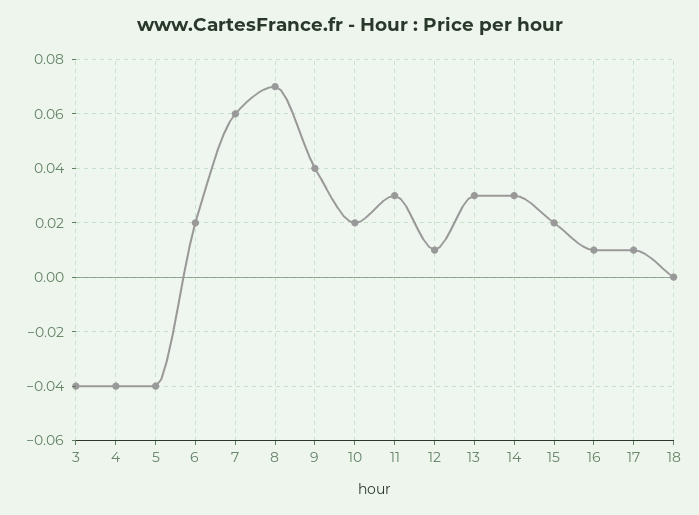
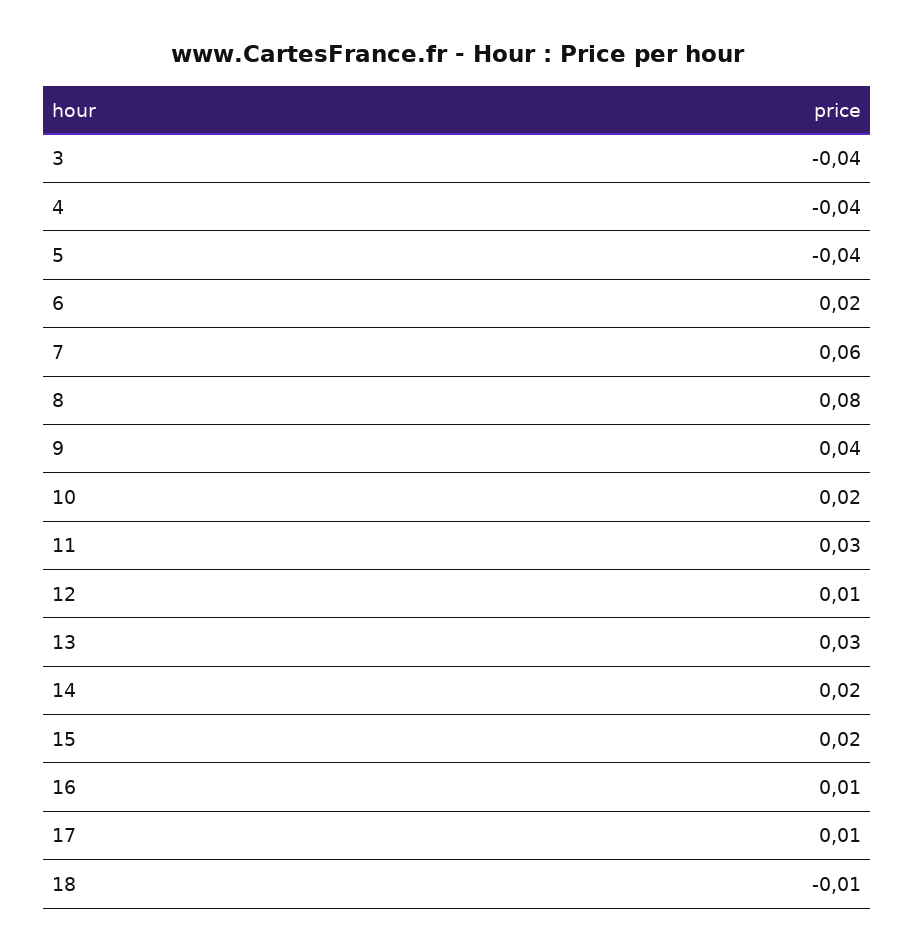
8: 0.07 -> 0.08
14: 0.03 -> 0.02
18: 0 -> -0.01

